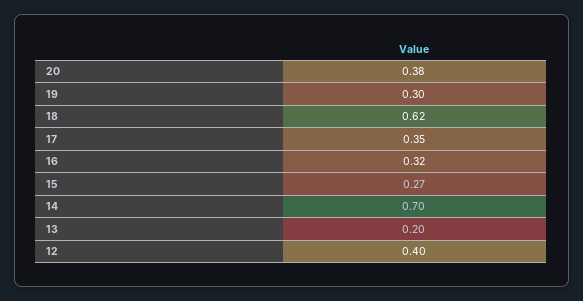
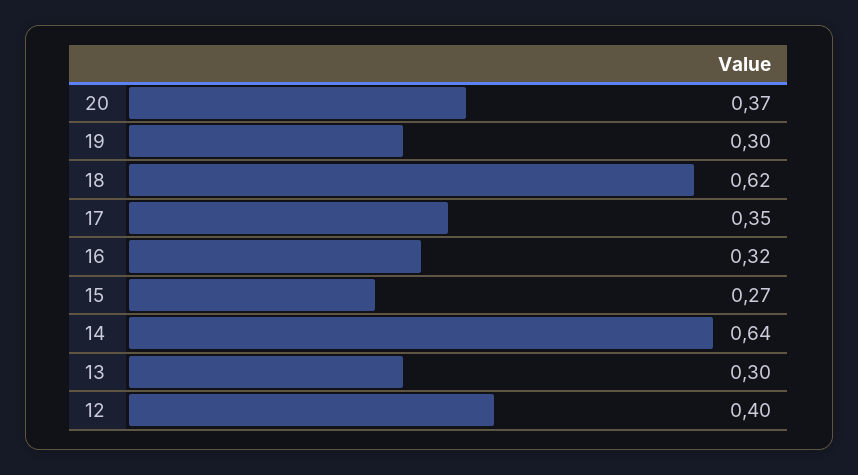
20: 0.38 -> 0.37
14: 0.7 -> 0.64
13: 0.2 -> 0.3

